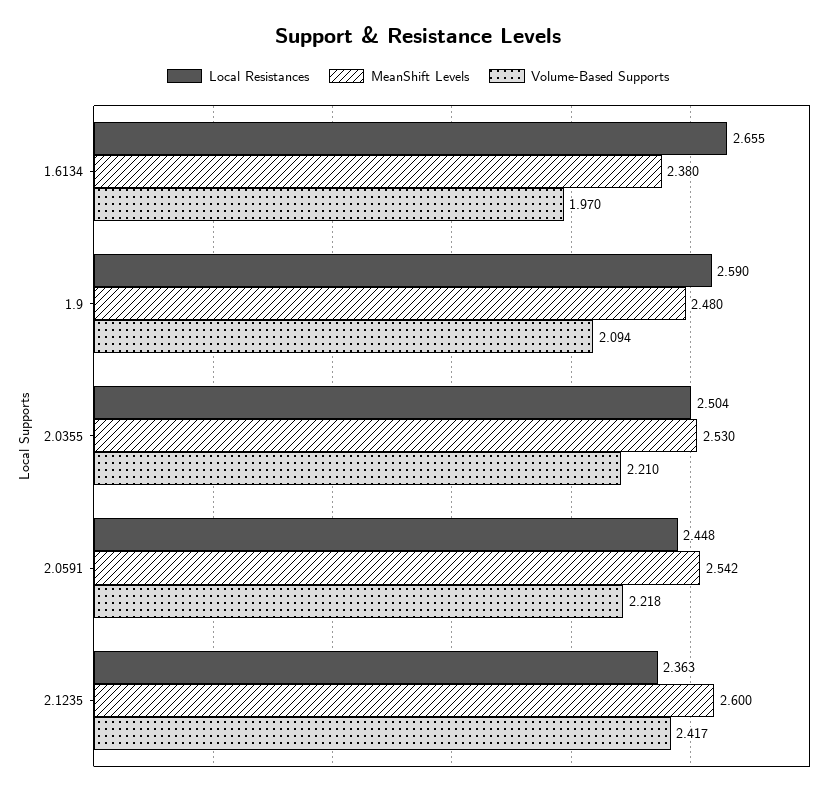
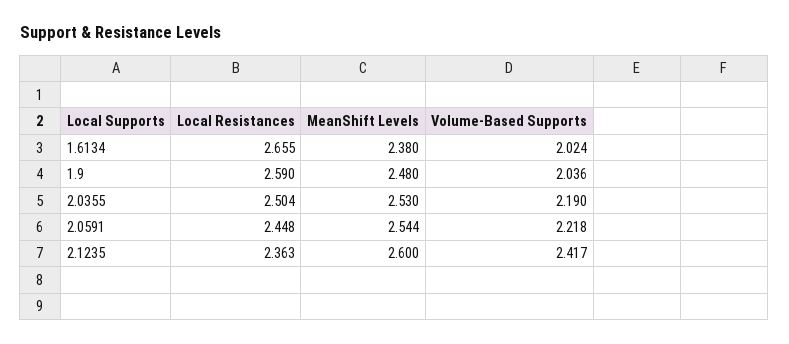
Volume-Based Supports, 1.6134: 1.97 -> 2.024
Volume-Based Supports, 1.9: 2.094 -> 2.036
Volume-Based Supports, 2.0355: 2.21 -> 2.19
MeanShift Levels, 2.0591: 2.542 -> 2.544

